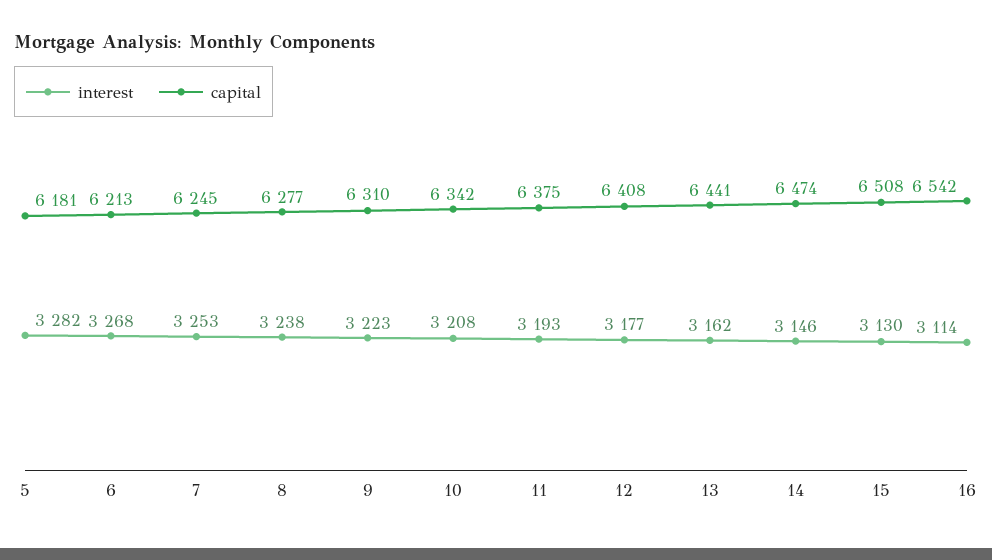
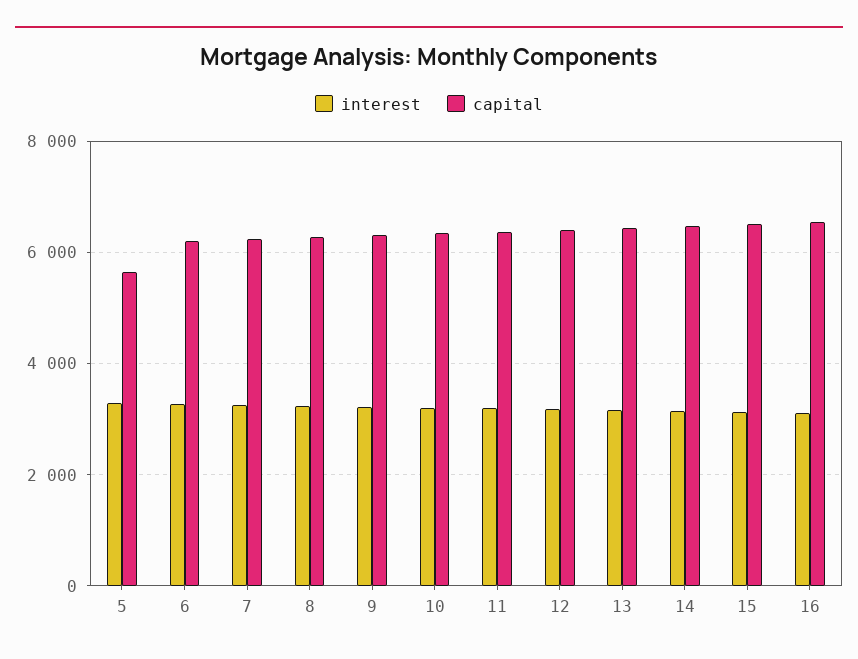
capital, 5: 6181 -> 5600

